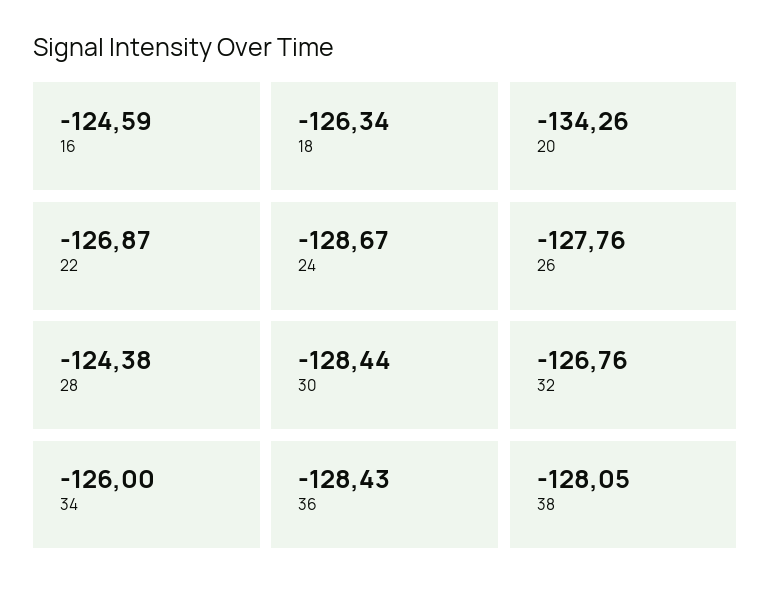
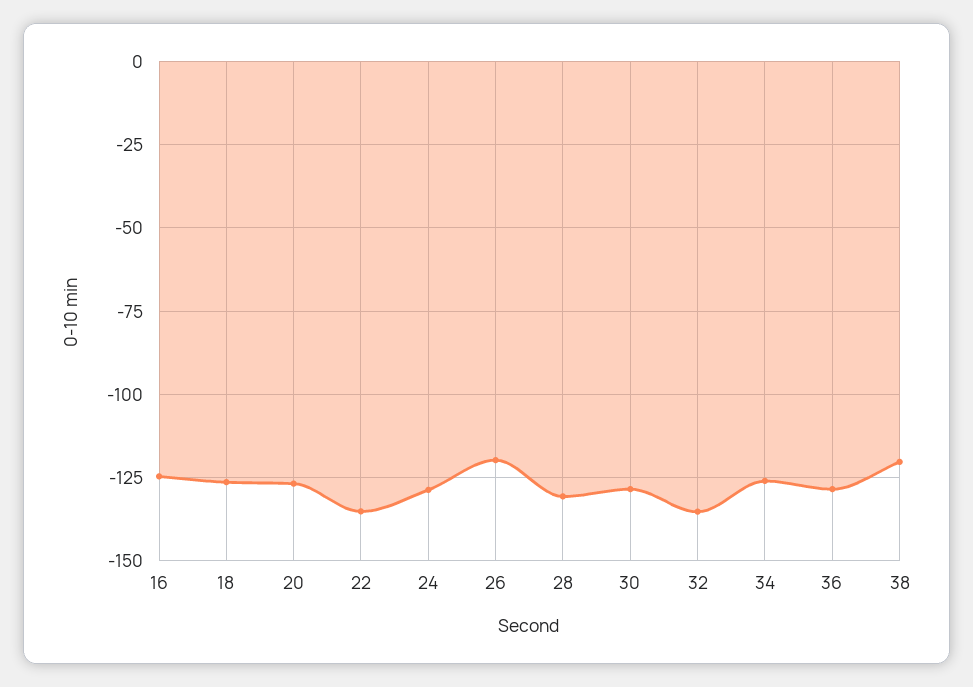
20: -134.26 -> -127.5
22: -126.87 -> -135
26: -127.76 -> -120
28: -124.38 -> -130
32: -126.76 -> -135
38: -128.05 -> -120

